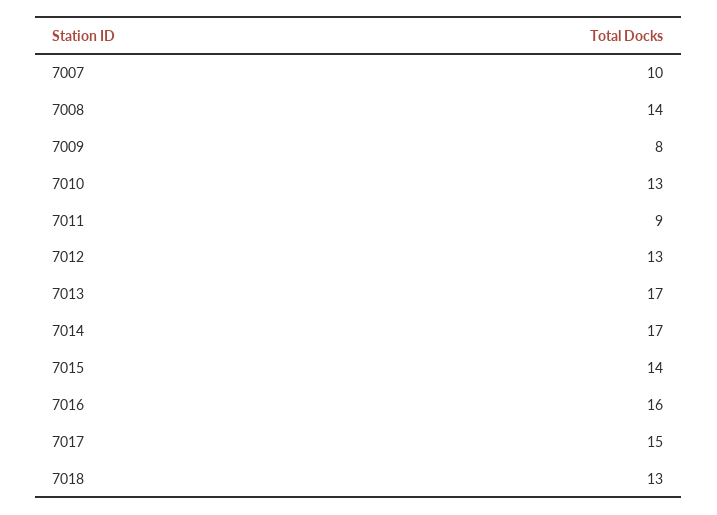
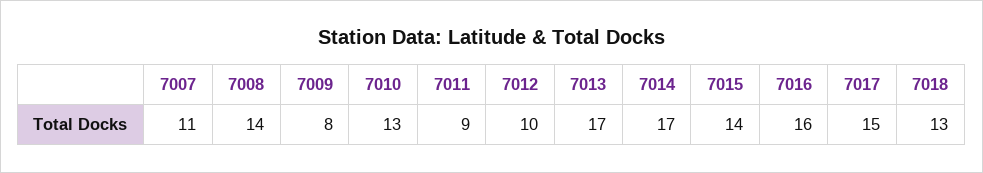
7007: 10 -> 11
7012: 13 -> 10

